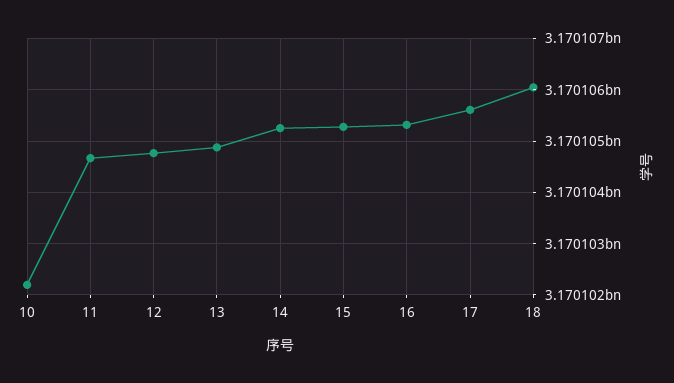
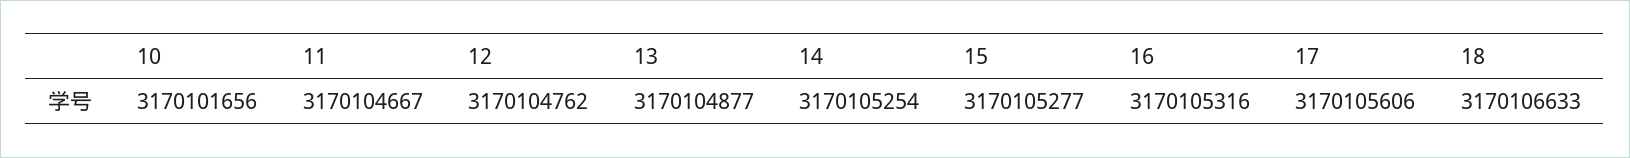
10: 3170102200 -> 3170101656
18: 3170106000 -> 3170106633

